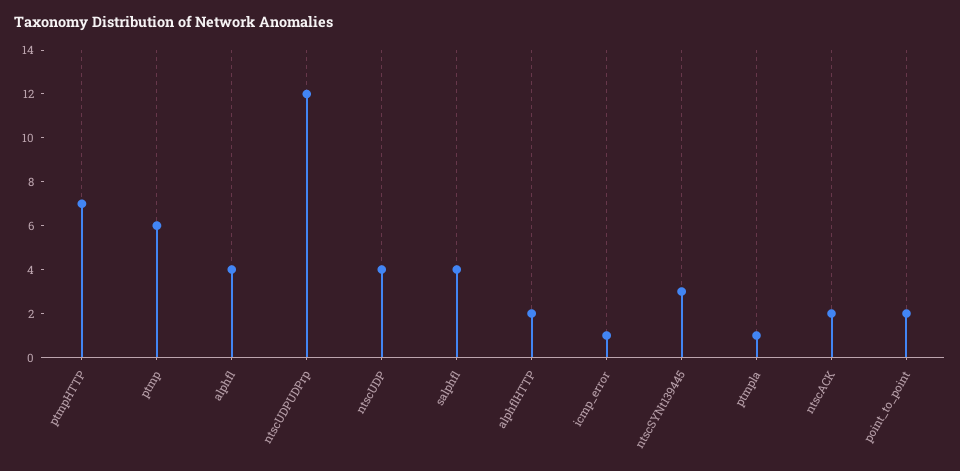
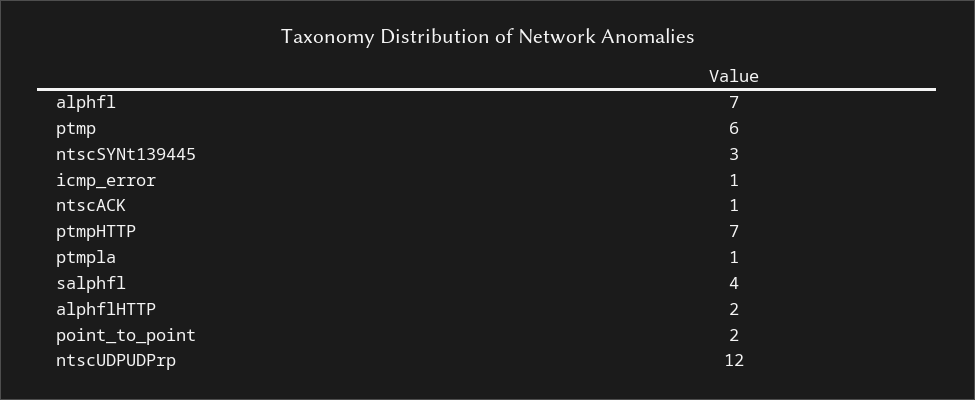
alphfl: 4 -> 7
ntscUDP: 4 -> none
ntscACK: 2 -> 1

